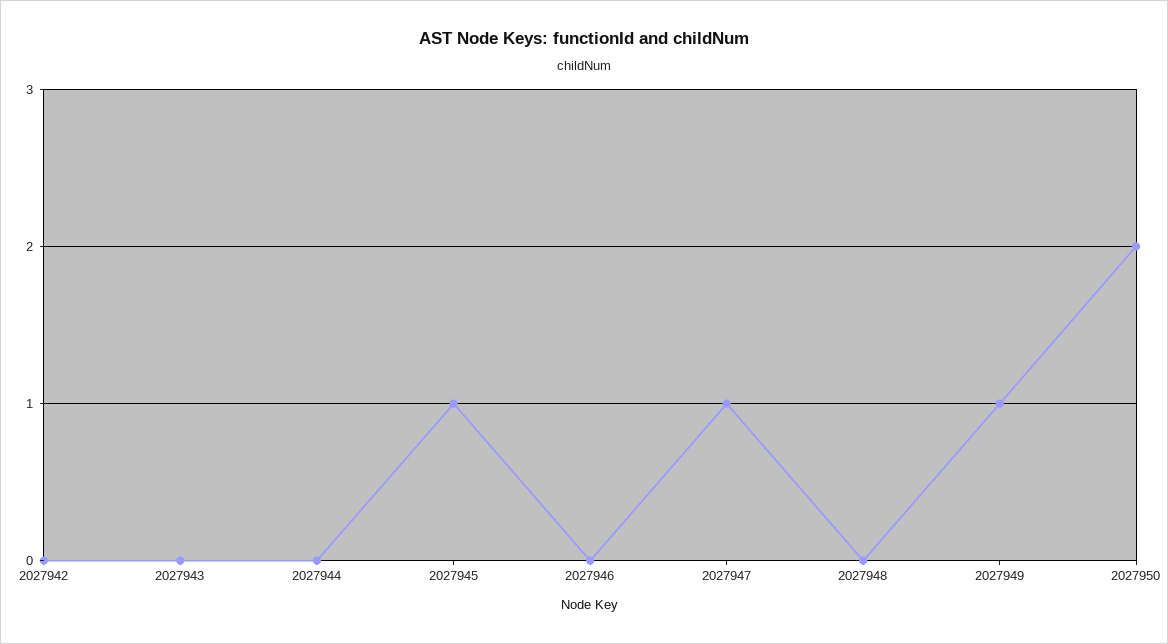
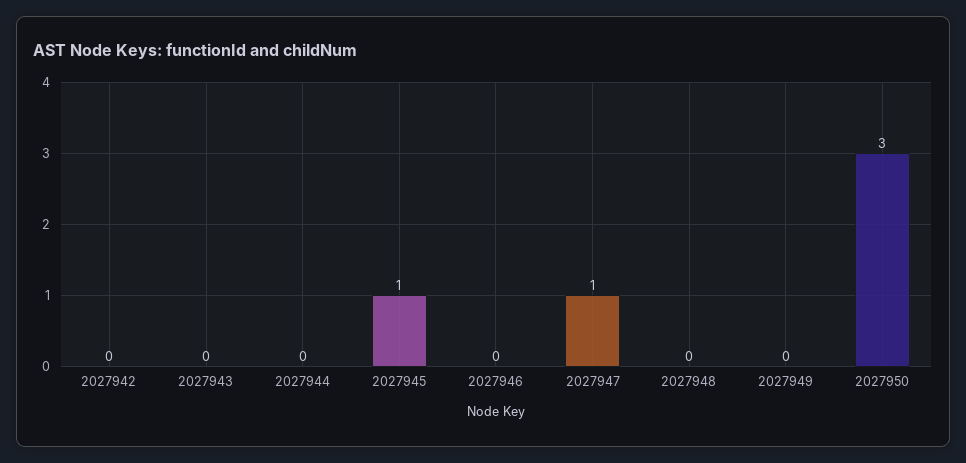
2027949: 1 -> 0
2027950: 2 -> 3

